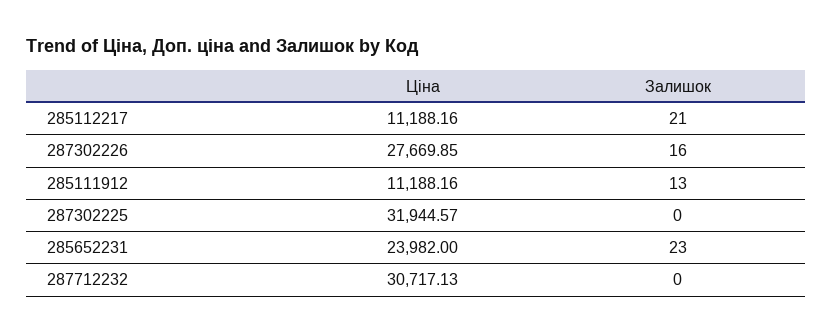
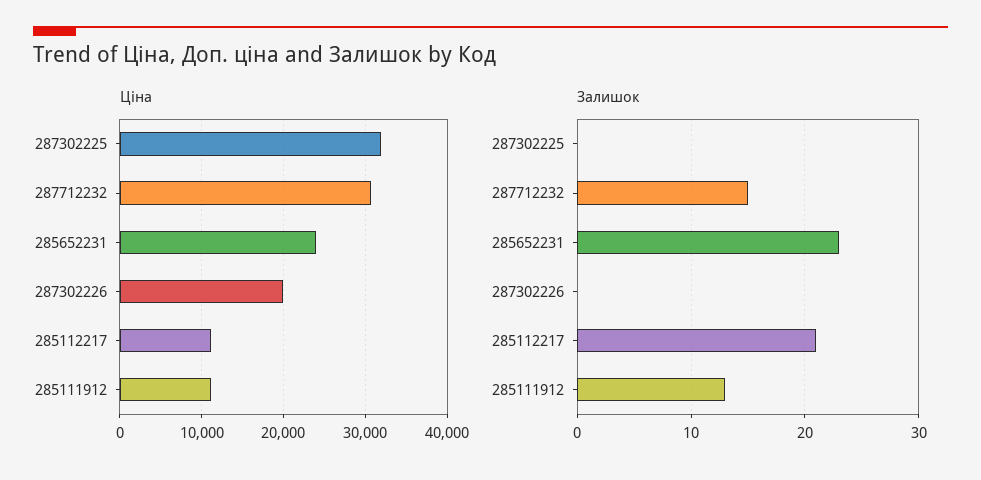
Ціна, 287302226: 27669.85 -> 20000
Залишок, 287302226: 16 -> 0
Залишок, 287712232: 0 -> 15

